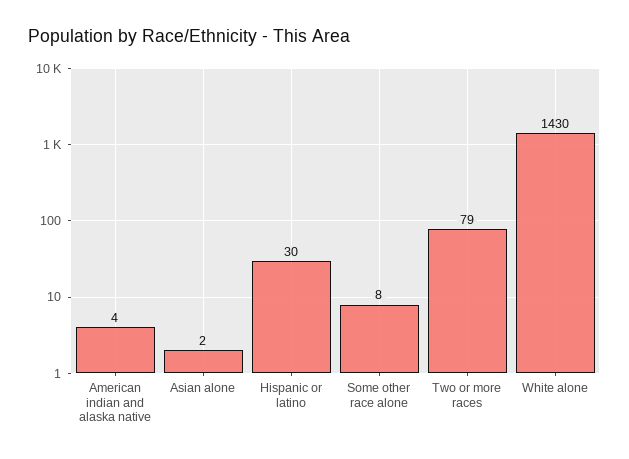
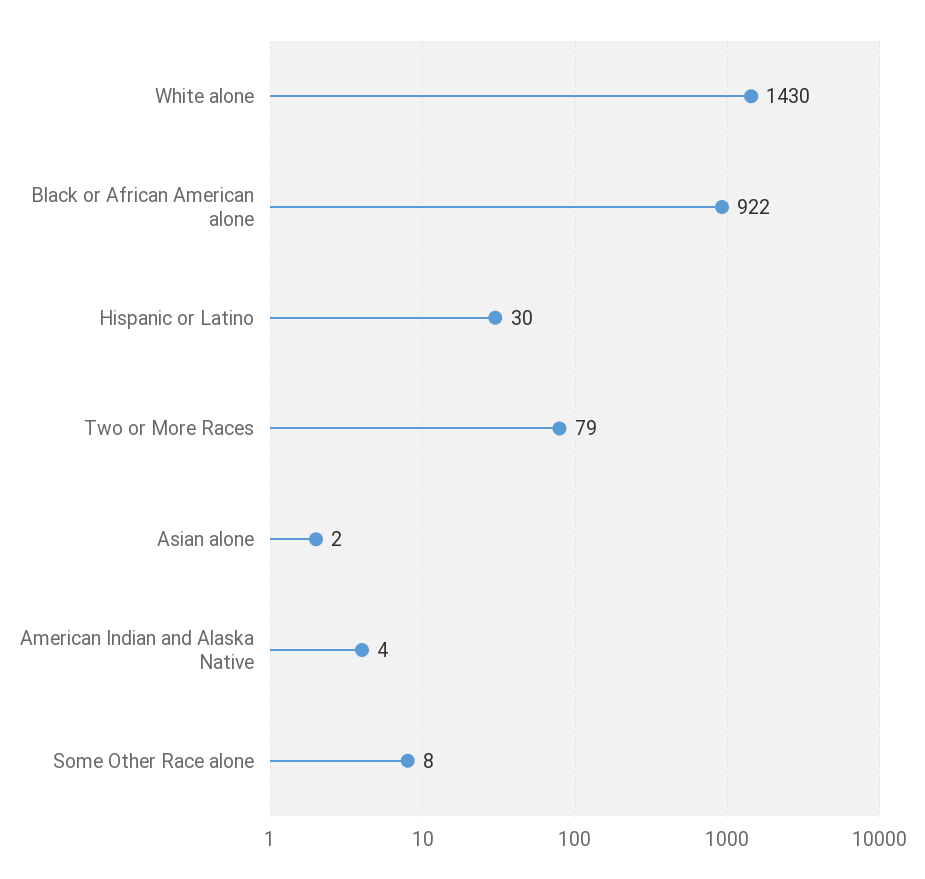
Black or African American alone: none -> 922

